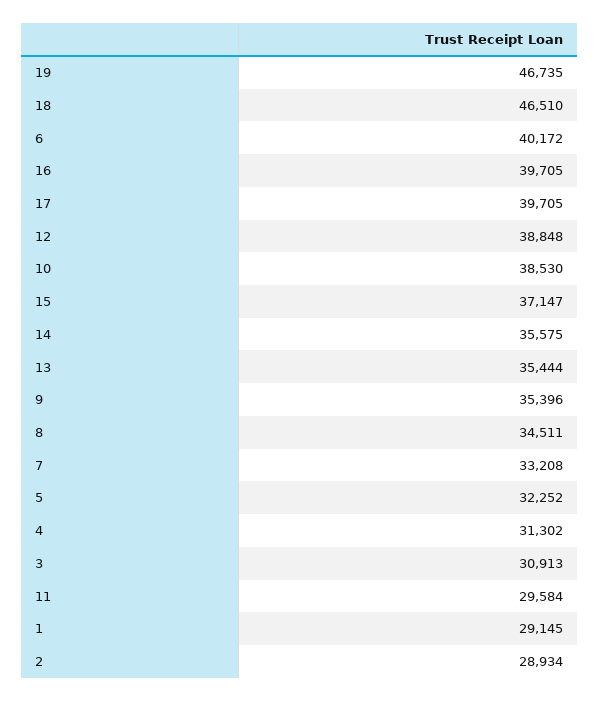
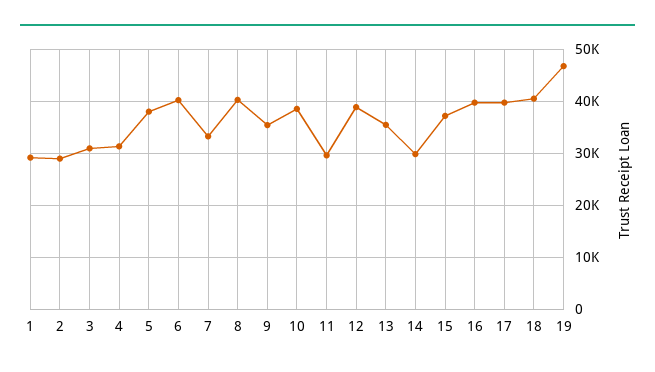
18: 46510 -> 40000
14: 35575 -> 30000
8: 34511 -> 40000
5: 32252 -> 38000

